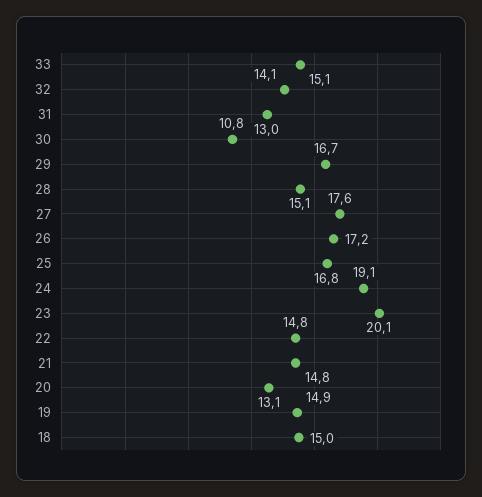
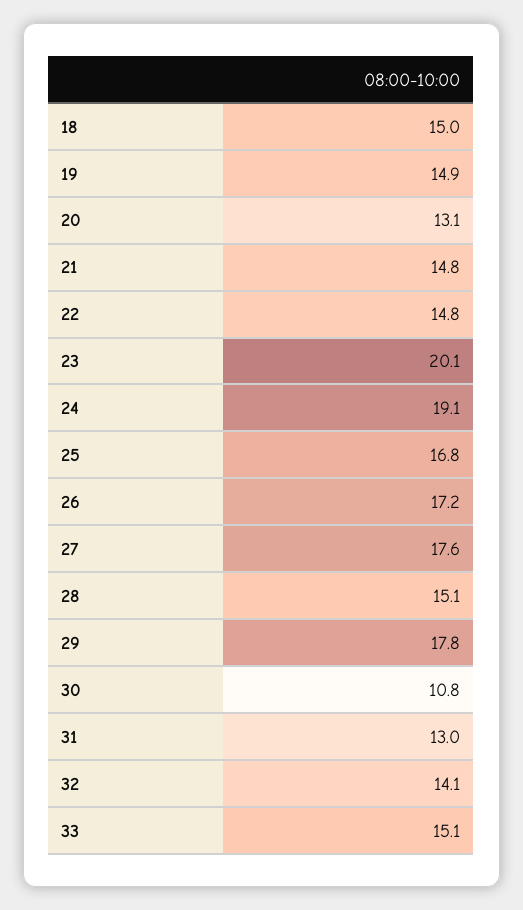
29: 16.7 -> 17.8

